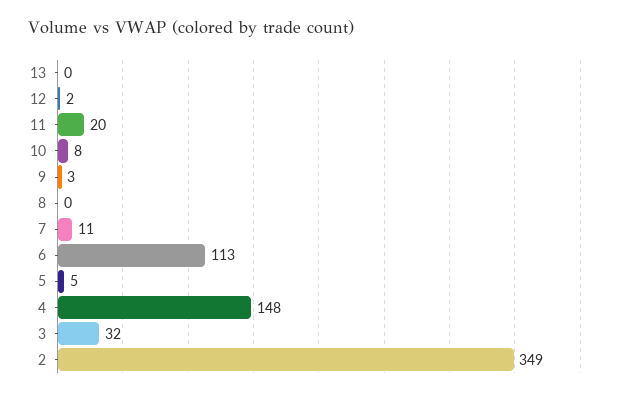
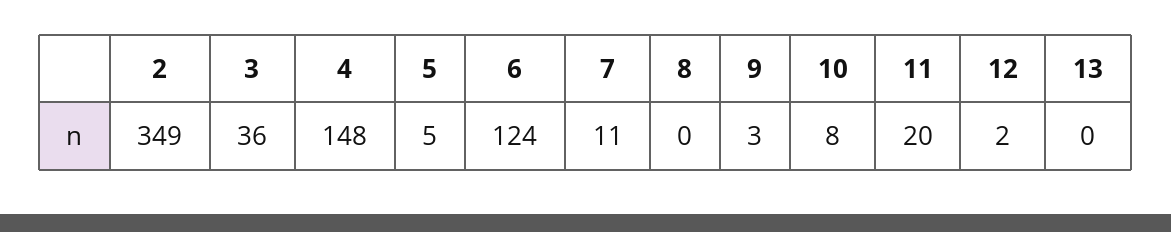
6: 113 -> 124
3: 32 -> 36

